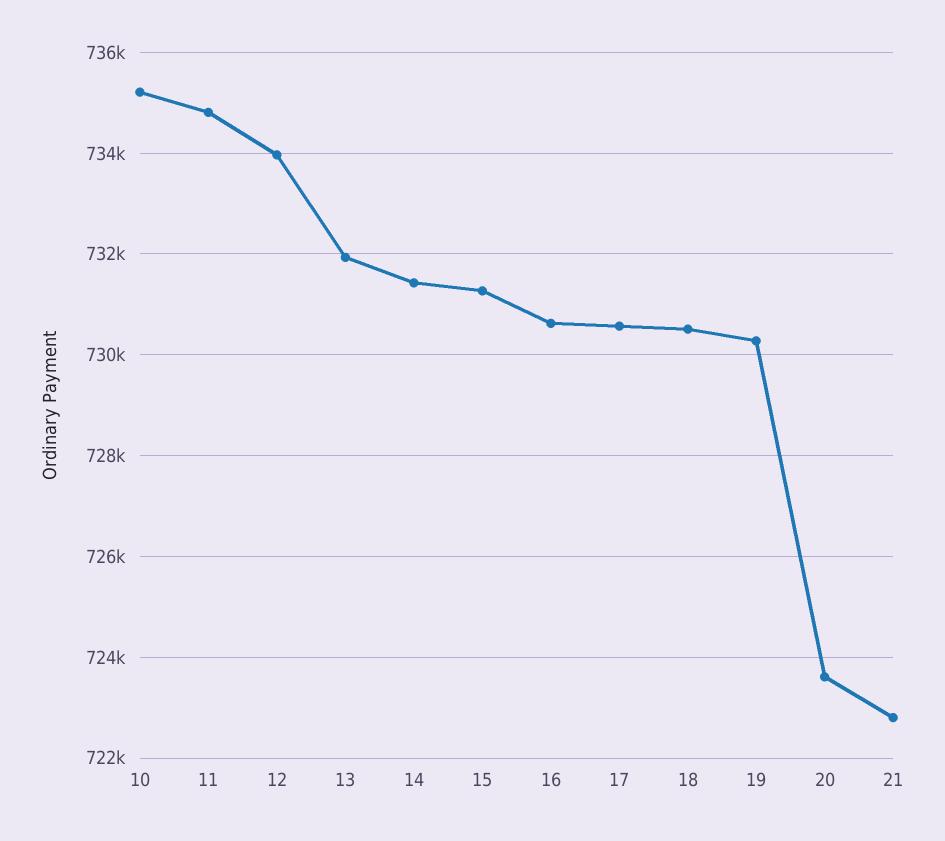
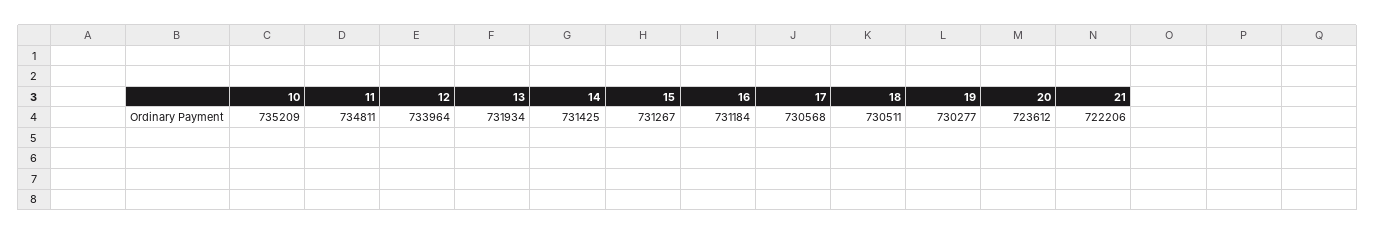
16: 730600 -> 731184
21: 722800 -> 722206

